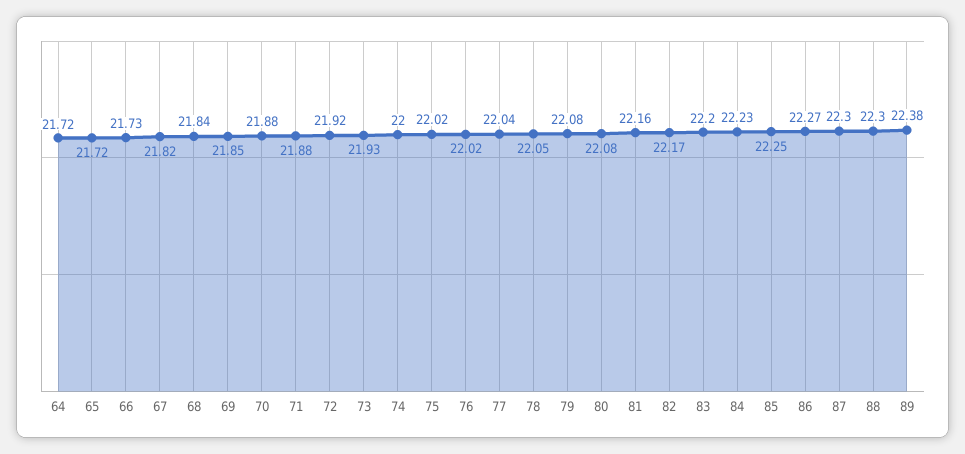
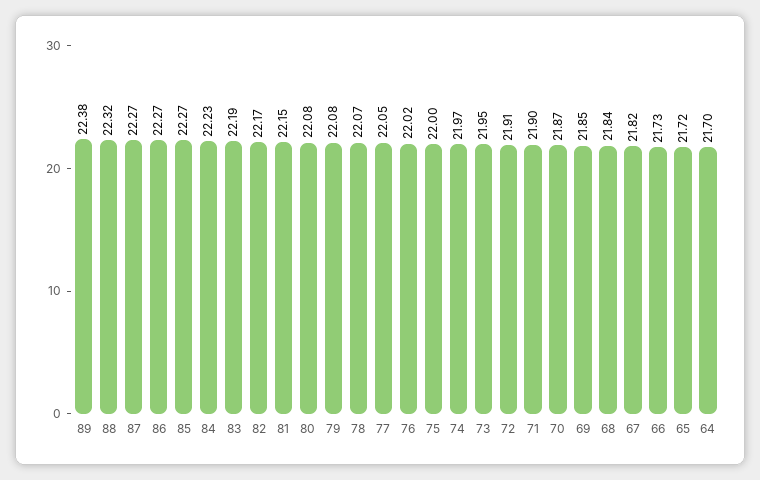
64: 21.72 -> 21.7
70: 21.88 -> 21.87
71: 21.88 -> 21.9
72: 21.92 -> 21.91
73: 21.93 -> 21.95
74: 22 -> 21.97
75: 22.02 -> 22
77: 22.04 -> 22.05
78: 22.05 -> 22.07
81: 22.16 -> 22.15
83: 22.2 -> 22.19
85: 22.25 -> 22.27
87: 22.3 -> 22.27
88: 22.3 -> 22.32

